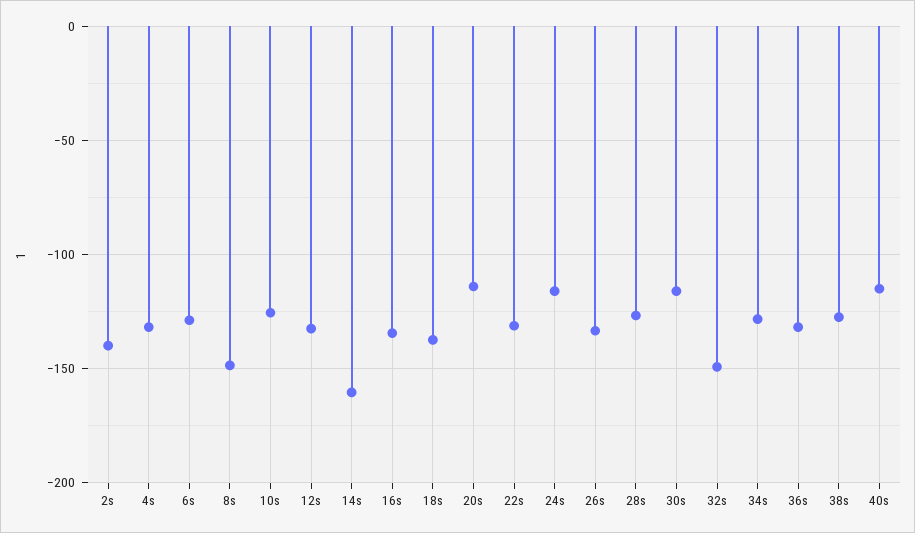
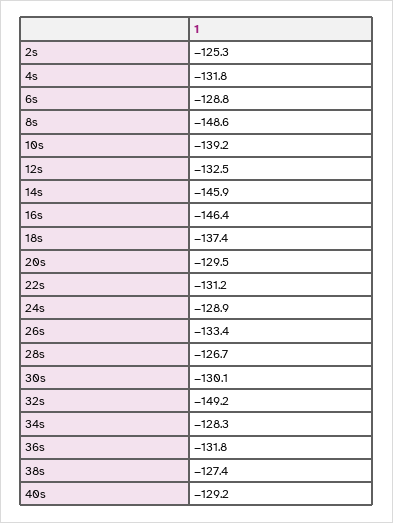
2s: -140 -> -125.3
10s: -125 -> -139.2
14s: -160 -> -145.9
16s: -135 -> -146.4
20s: -115 -> -129.5
24s: -115 -> -128.9
30s: -115 -> -130.1
40s: -115 -> -129.2

